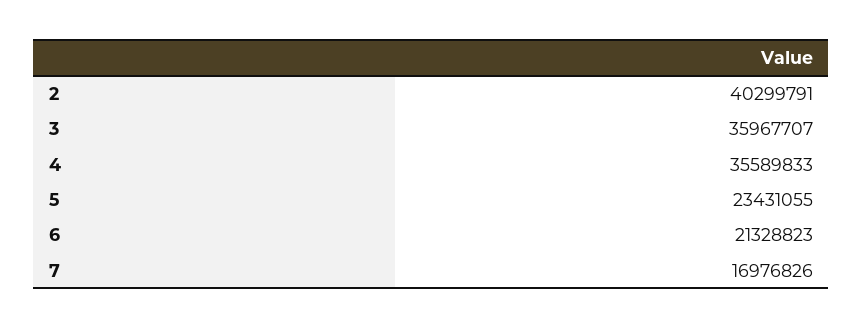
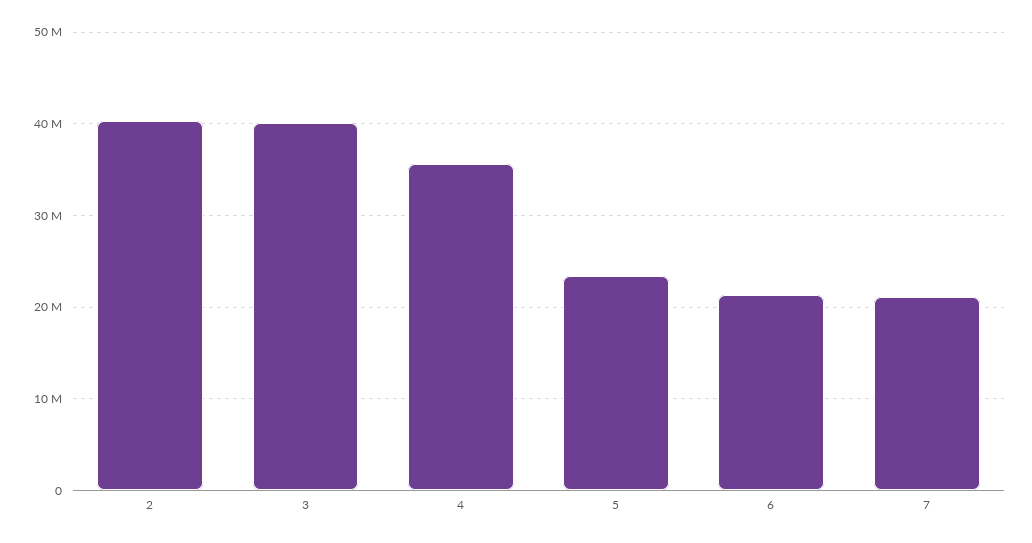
3: 35967707 -> 40000000
7: 16976826 -> 21000000

